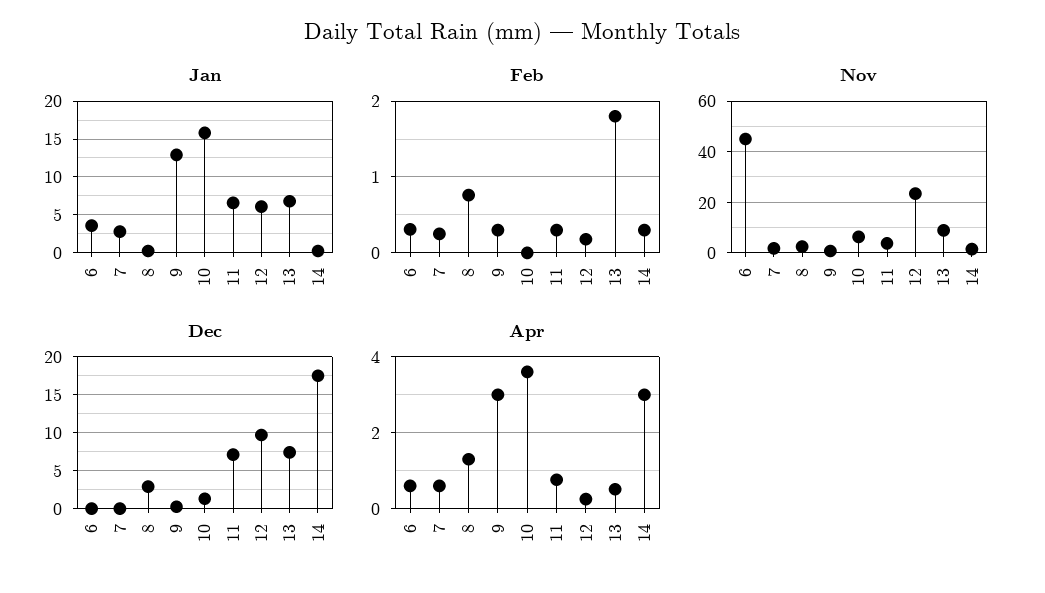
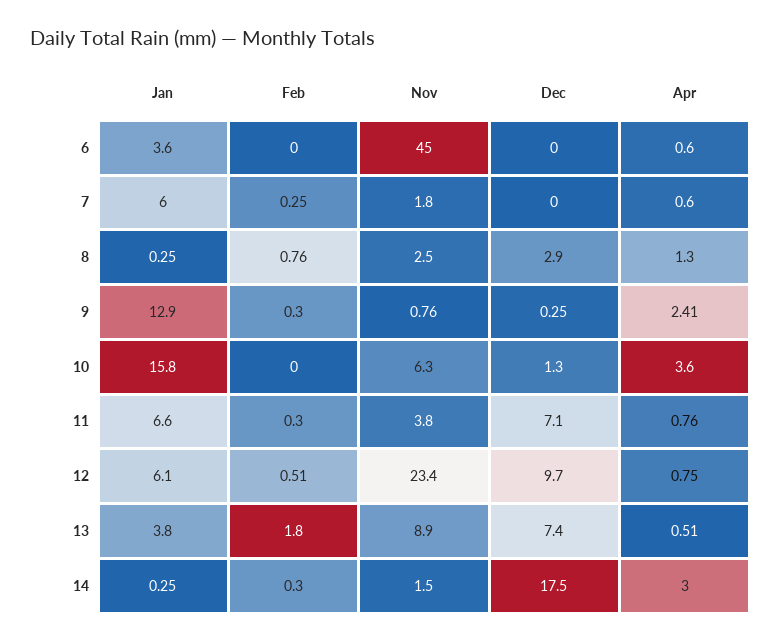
Jan, 7: 3 -> 6
Jan, 13: 7 -> 3.8
Feb, 6: 0.3 -> 0
Feb, 12: 0.2 -> 0.51
Apr, 9: 3 -> 2.41
Apr, 12: 0.2 -> 0.75

